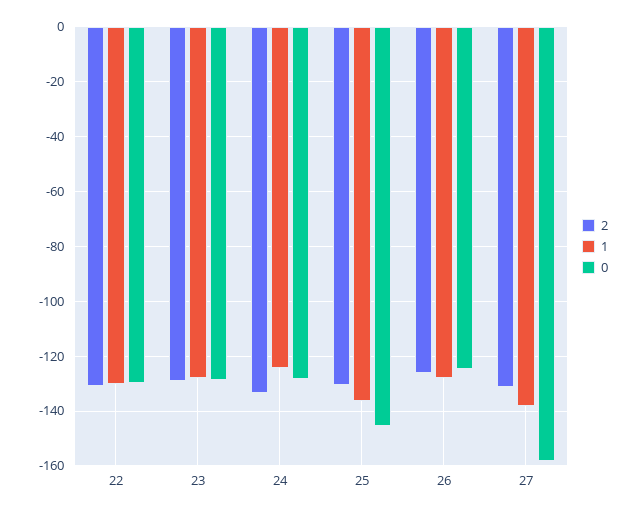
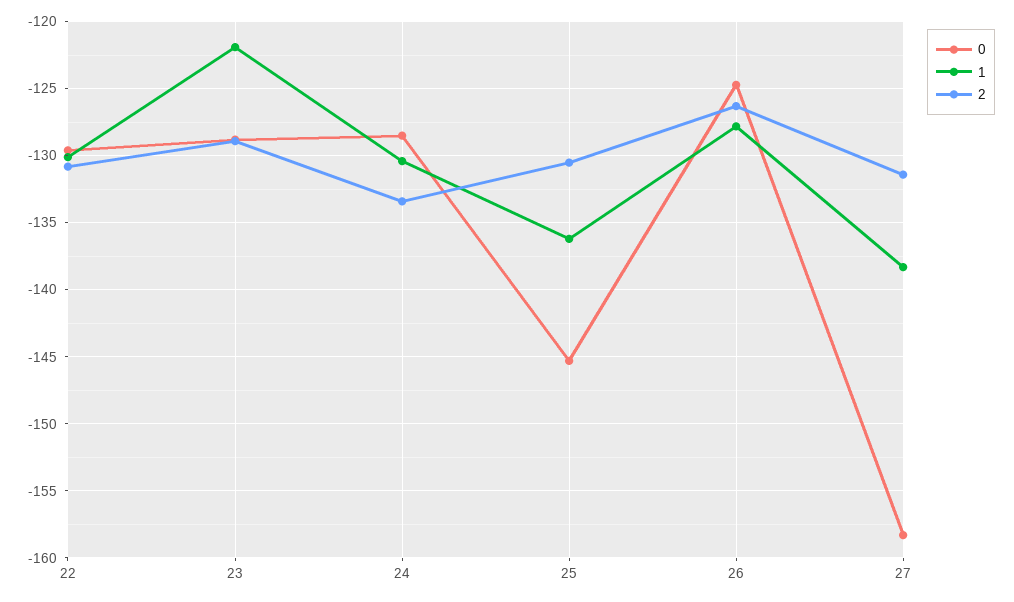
1, 23: -127.5 -> -122
1, 24: -125 -> -130.5

